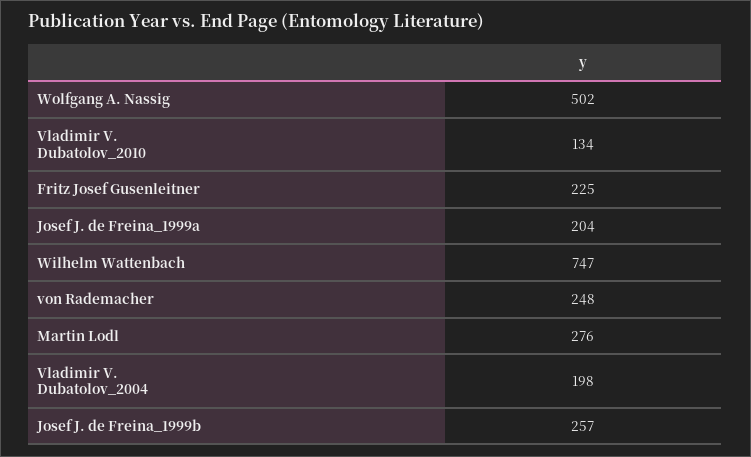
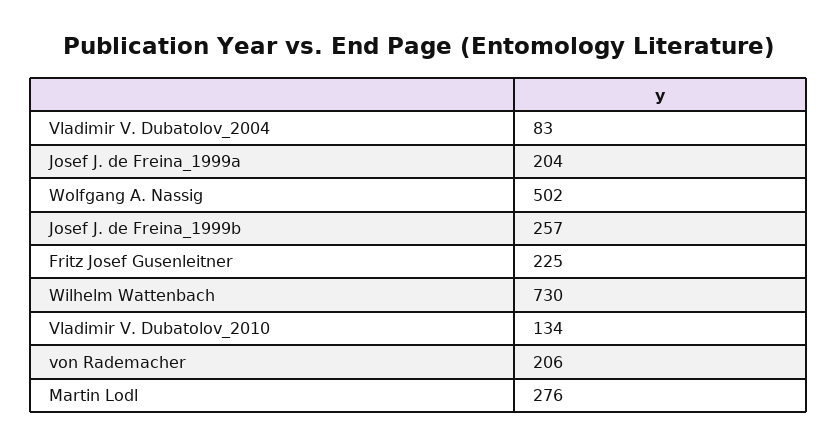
Wilhelm Wattenbach: 747 -> 730
von Rademacher: 248 -> 206
Vladimir V. Dubatolov_2004: 198 -> 83

